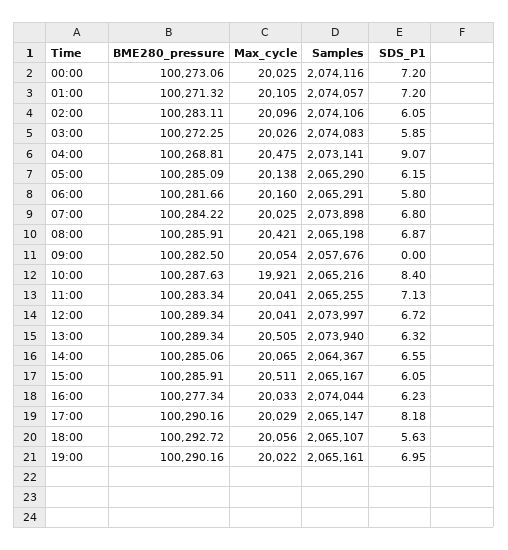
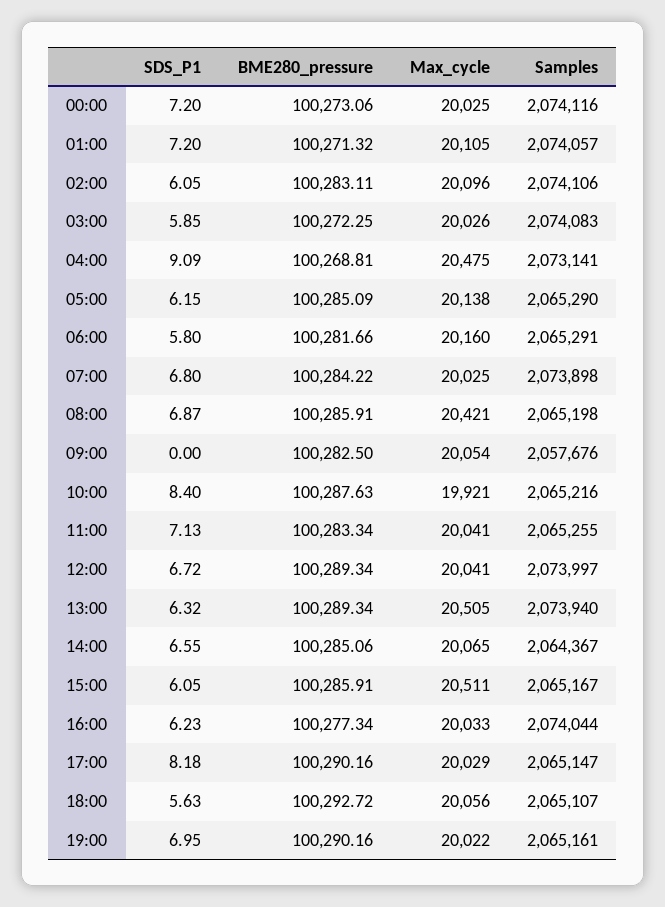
SDS_P1, 04:00: 9.07 -> 9.09

